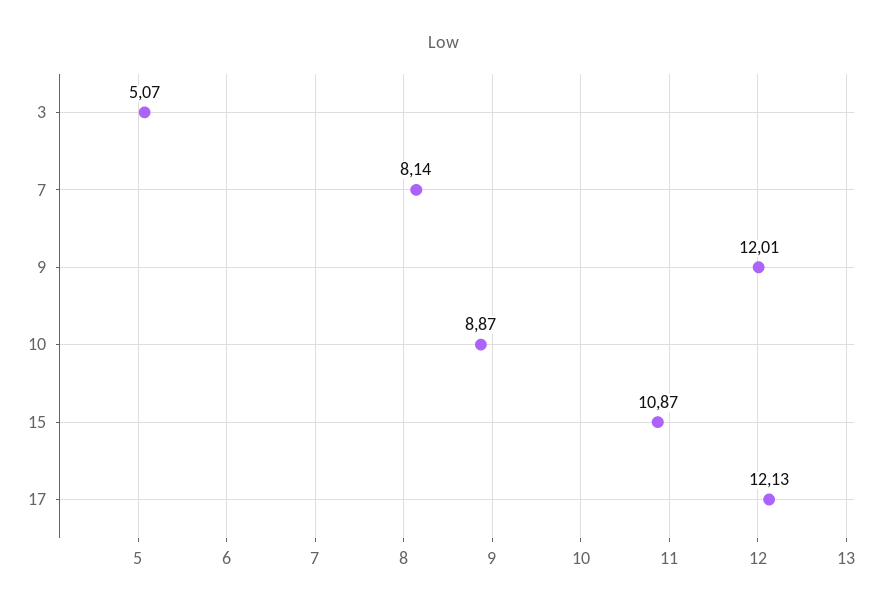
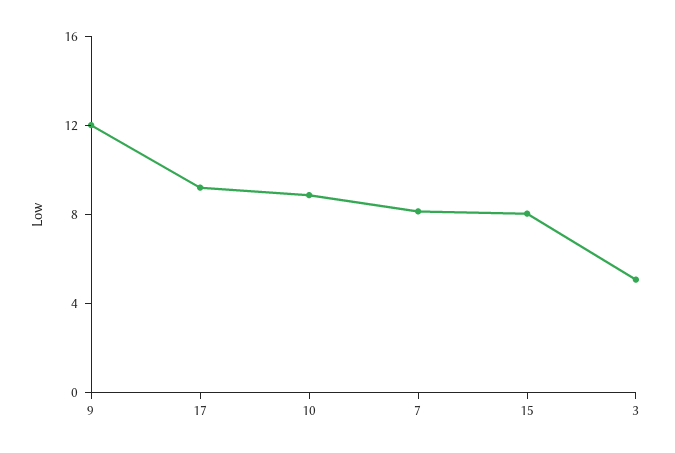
15: 10.87 -> 8
17: 12.13 -> 9

